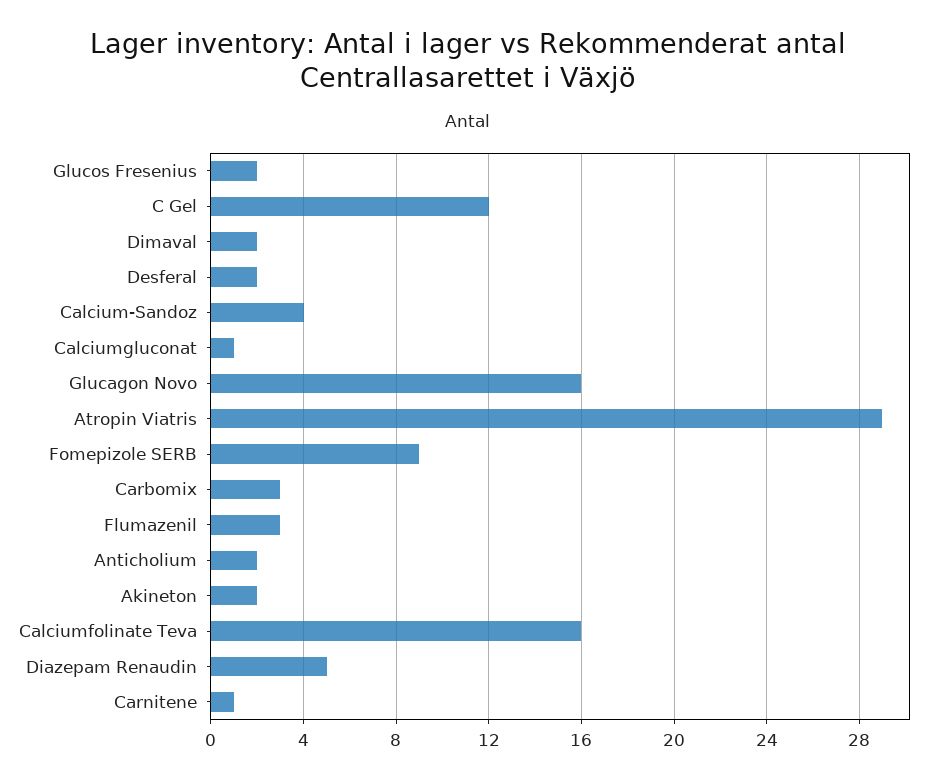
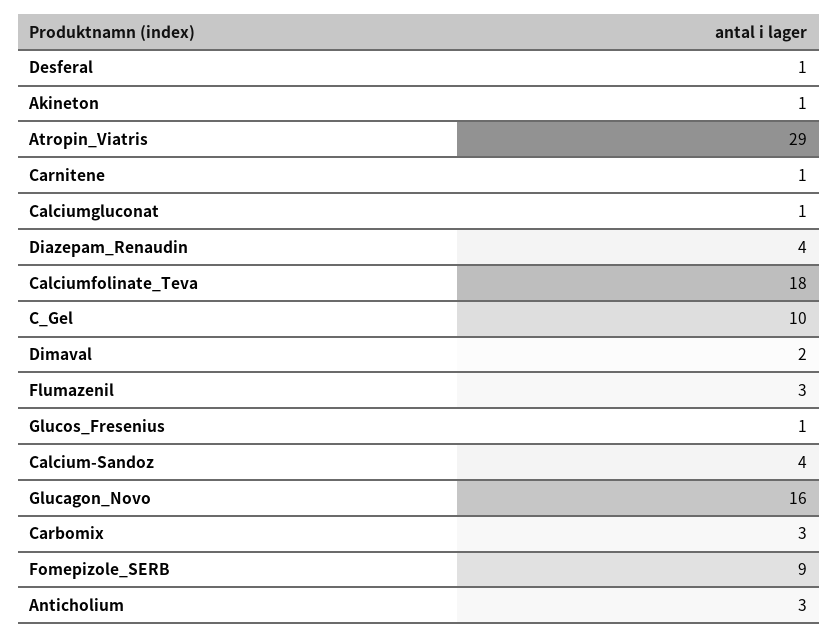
Glucos Fresenius: 2 -> 1
C Gel: 12 -> 10
Desferal: 2 -> 1
Anticholium: 2 -> 3
Akineton: 2 -> 1
Calciumfolinate Teva: 16 -> 18
Diazepam Renaudin: 5 -> 4

